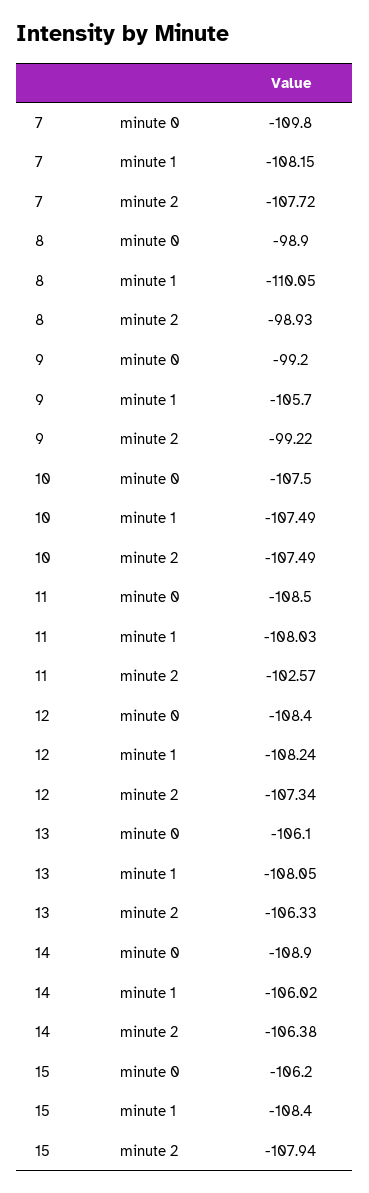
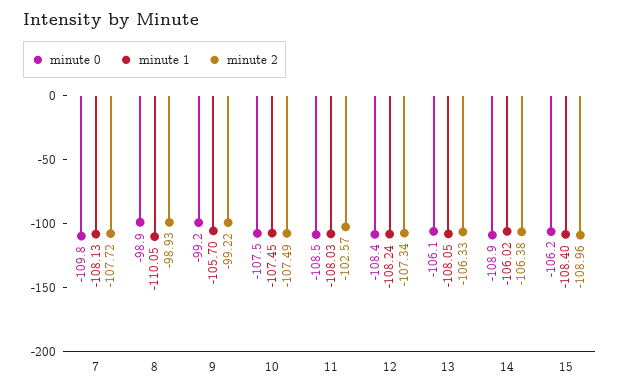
minute 1, 7: -108.15 -> -108.13
minute 1, 10: -107.49 -> -107.45
minute 2, 15: -107.94 -> -108.96

